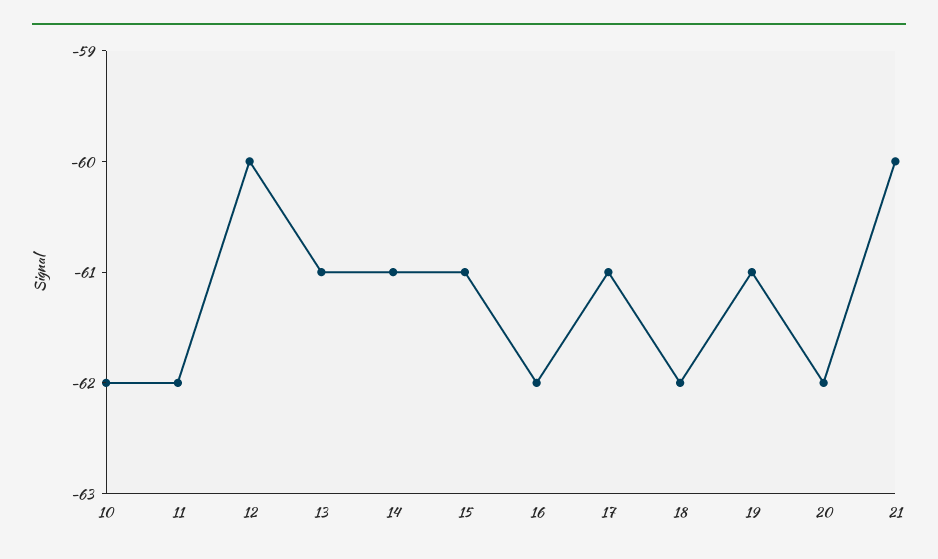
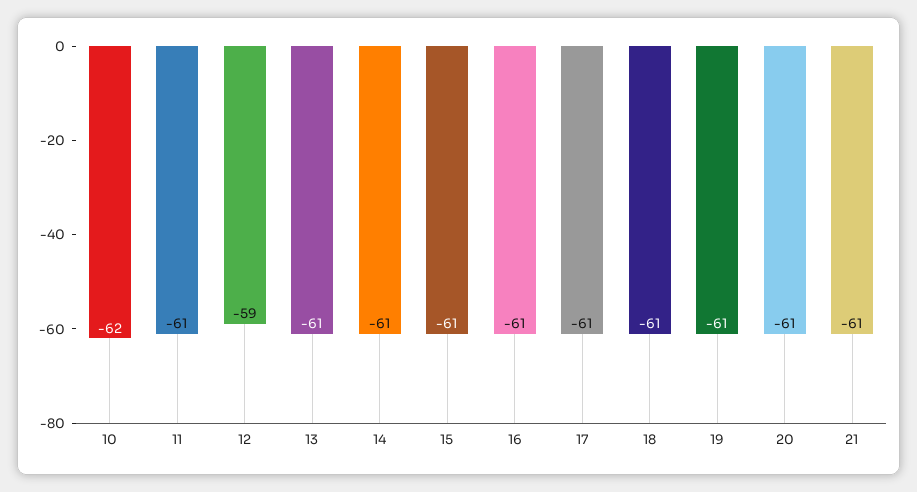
11: -62 -> -61
12: -60 -> -59
16: -62 -> -61
18: -62 -> -61
20: -62 -> -61
21: -60 -> -61

